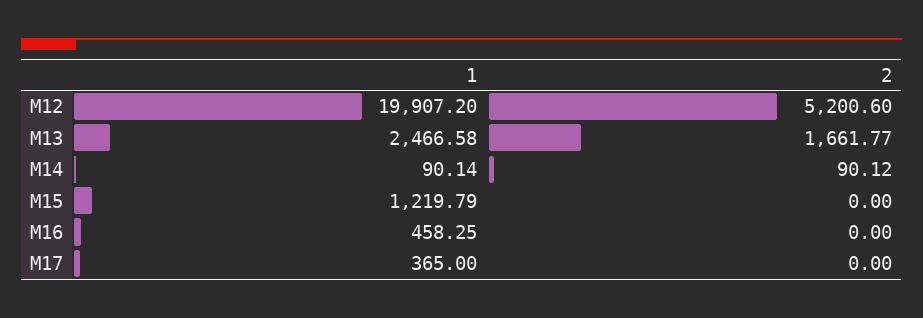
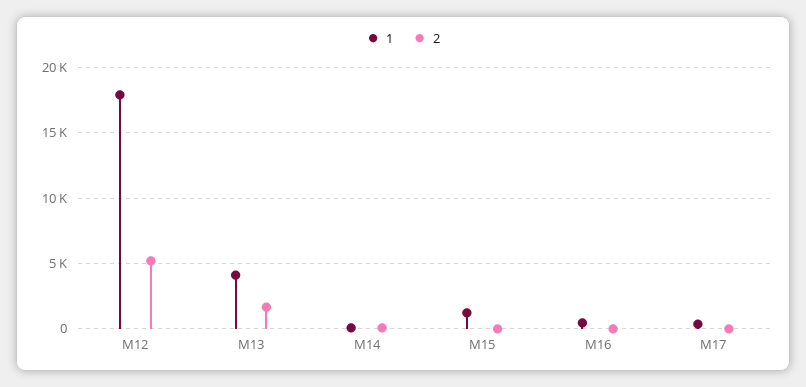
1, M12: 19907.2 -> 18000
1, M13: 2466.58 -> 4000

